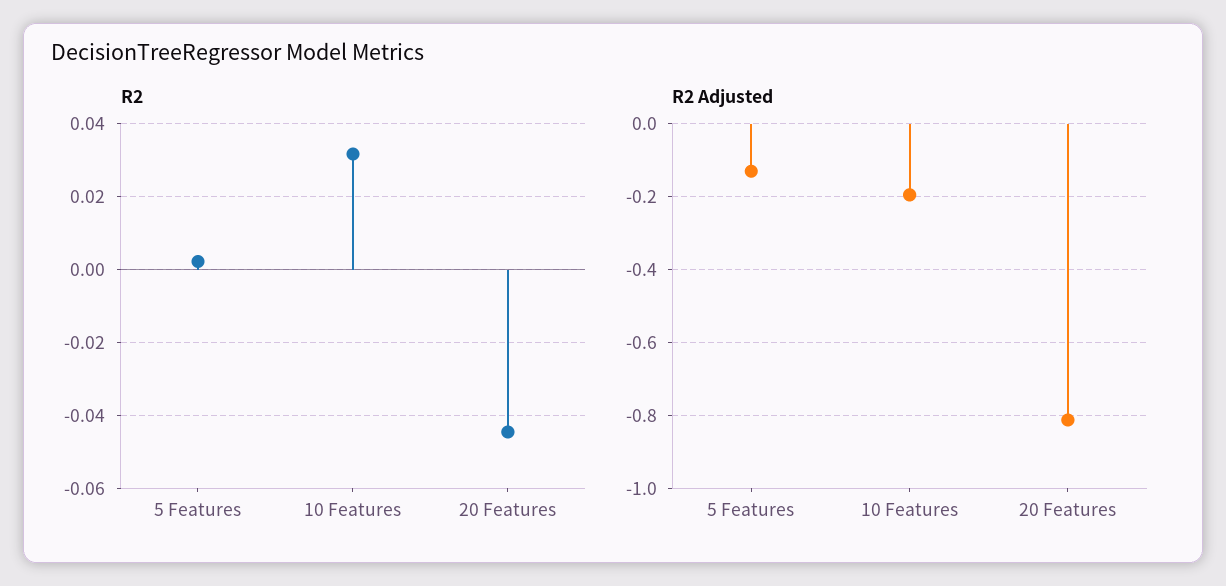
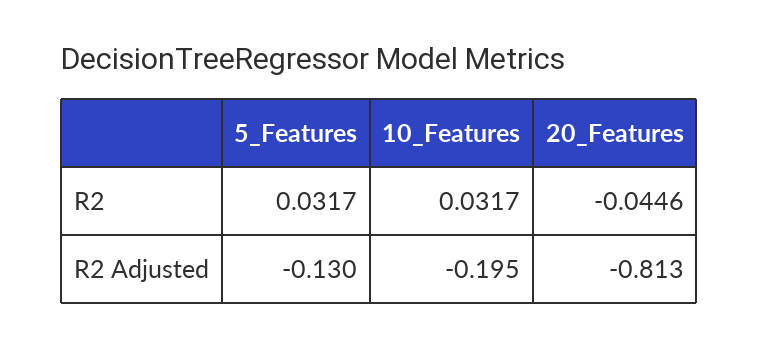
R2, 5 Features: 0.002 -> 0.0317

